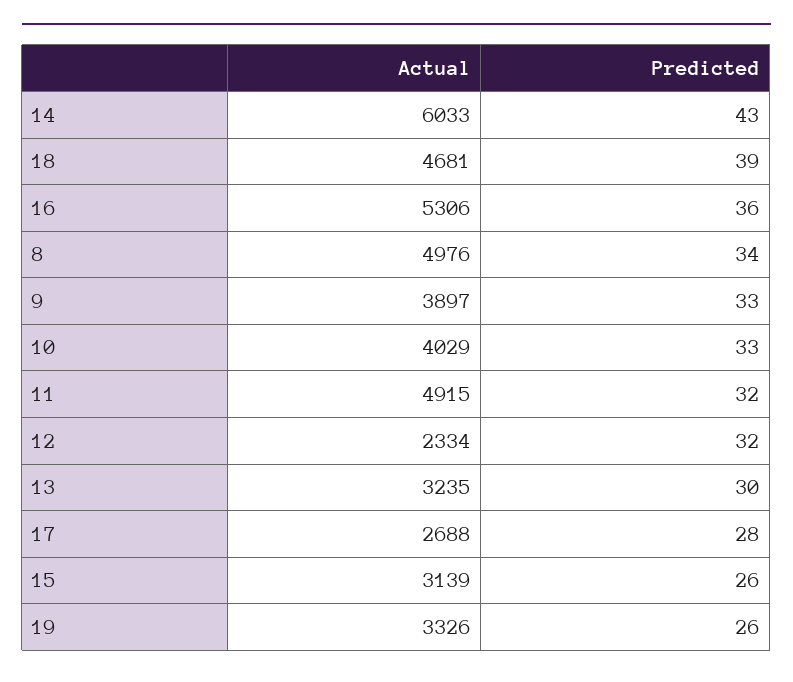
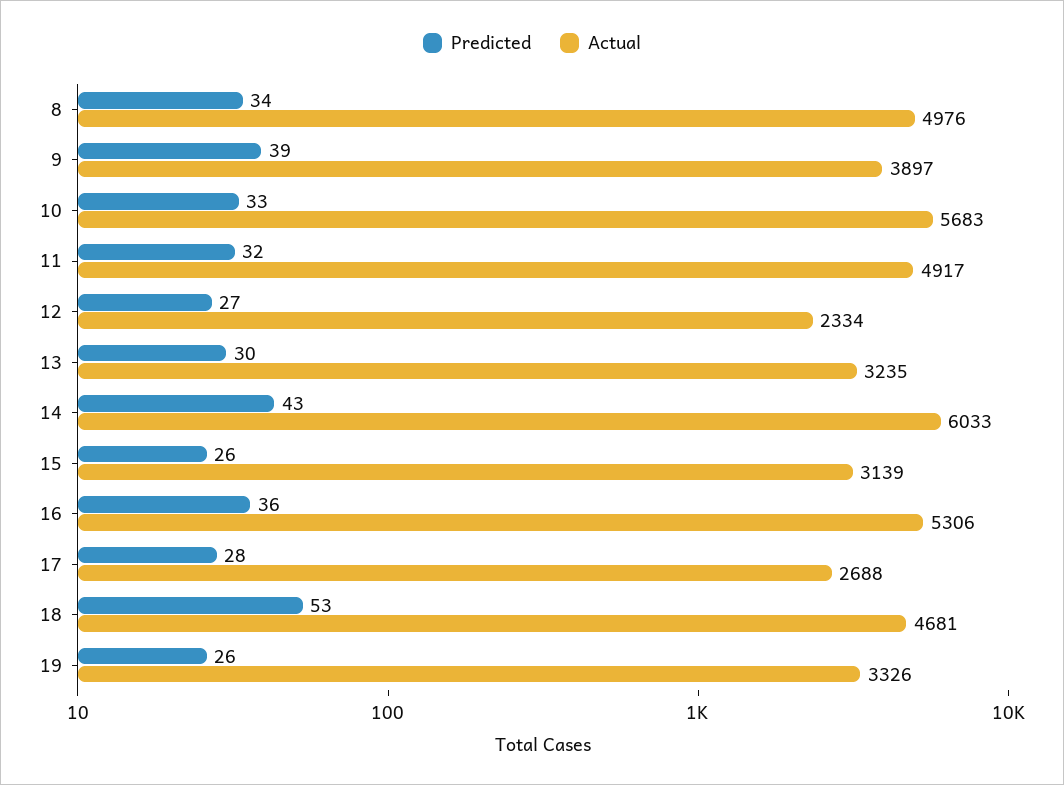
Predicted, 18: 39 -> 53
Predicted, 9: 33 -> 39
Actual, 10: 4029 -> 5683
Actual, 11: 4915 -> 4917
Predicted, 12: 32 -> 27

